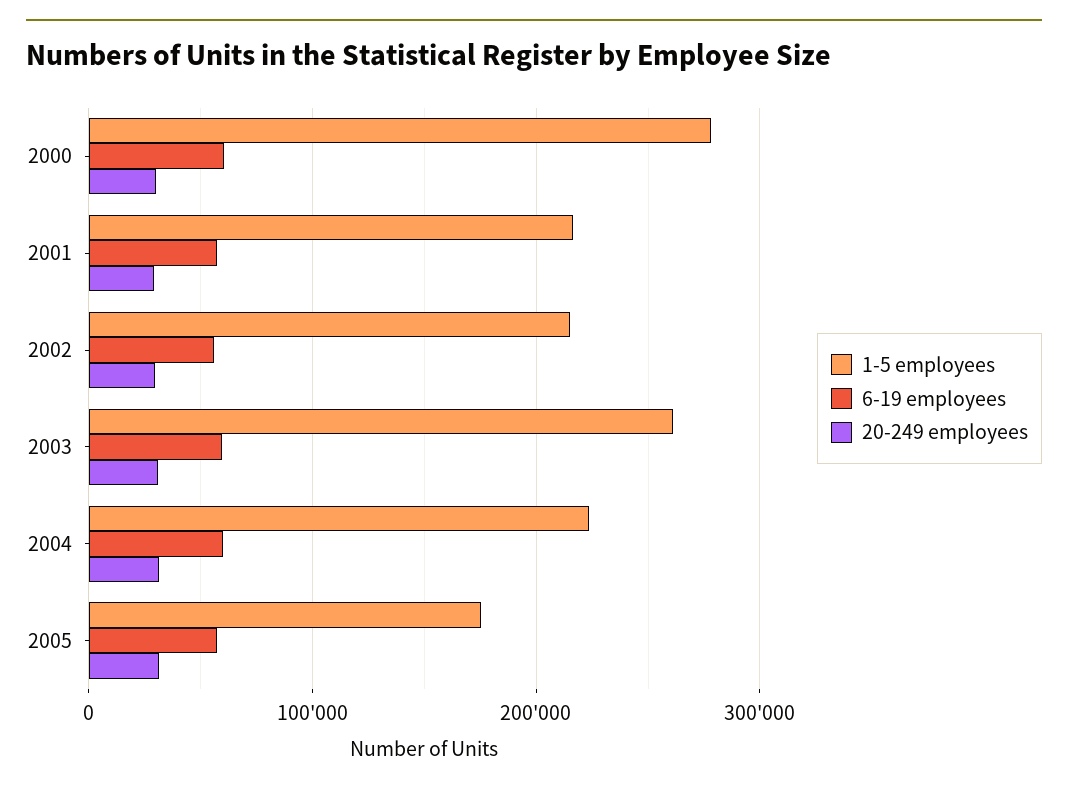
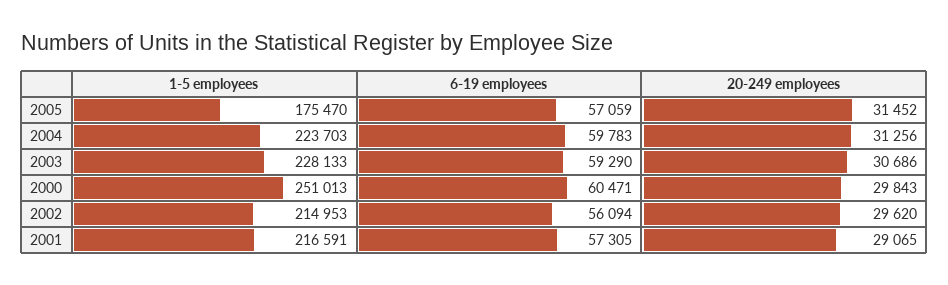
1-5 employees, 2000: 280000 -> 251013
1-5 employees, 2003: 260000 -> 228133

